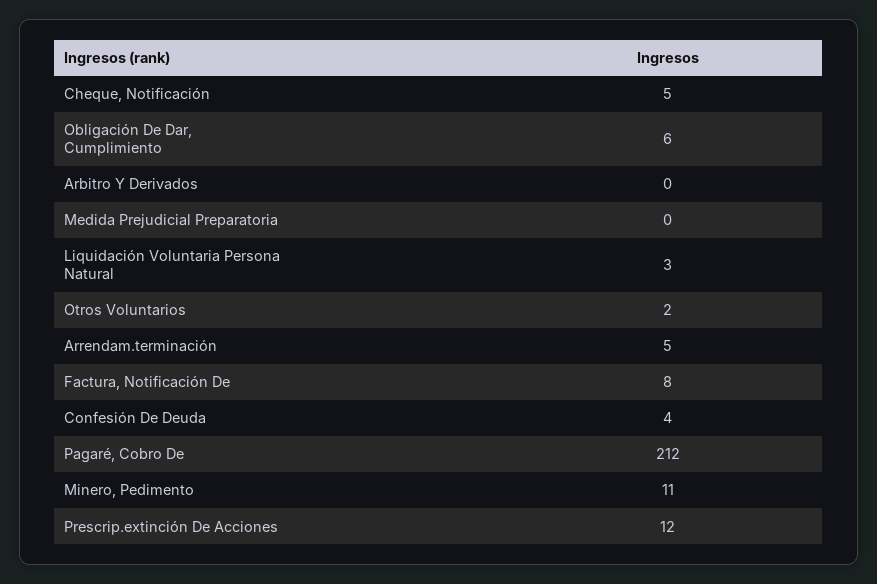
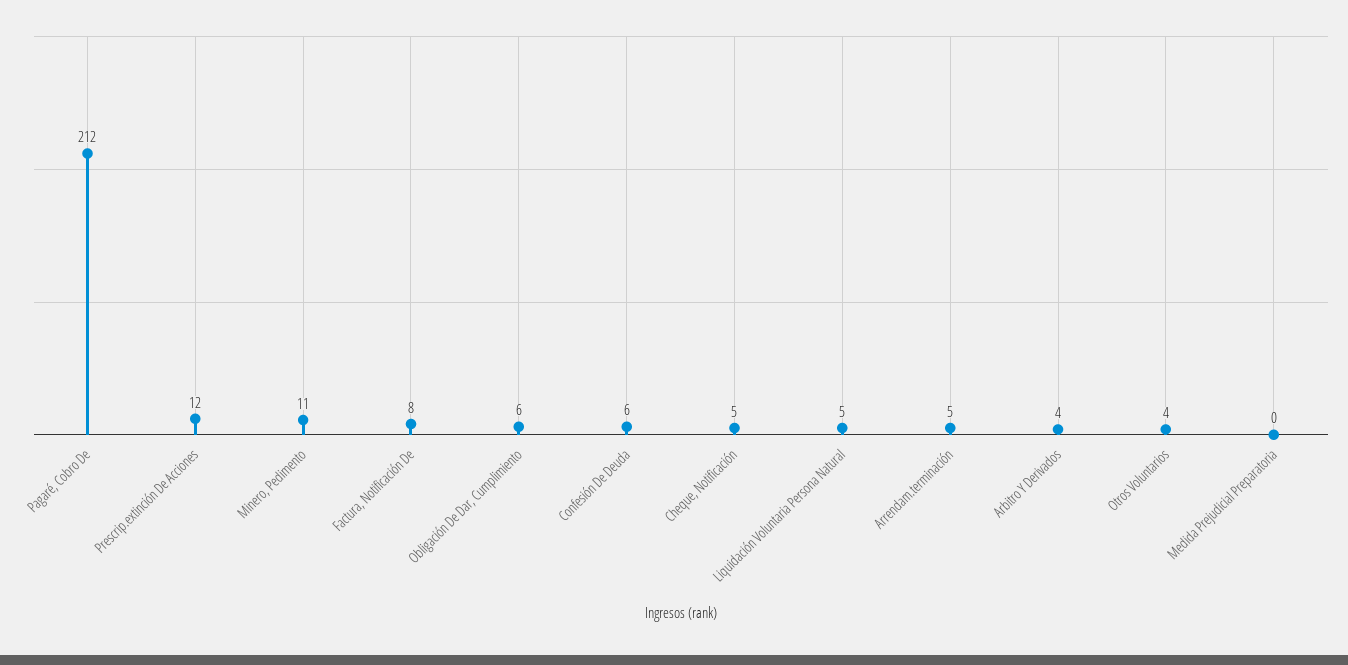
Arbitro Y Derivados: 0 -> 4
Liquidación Voluntaria Persona Natural: 3 -> 5
Otros Voluntarios: 2 -> 4
Confesión De Deuda: 4 -> 6

